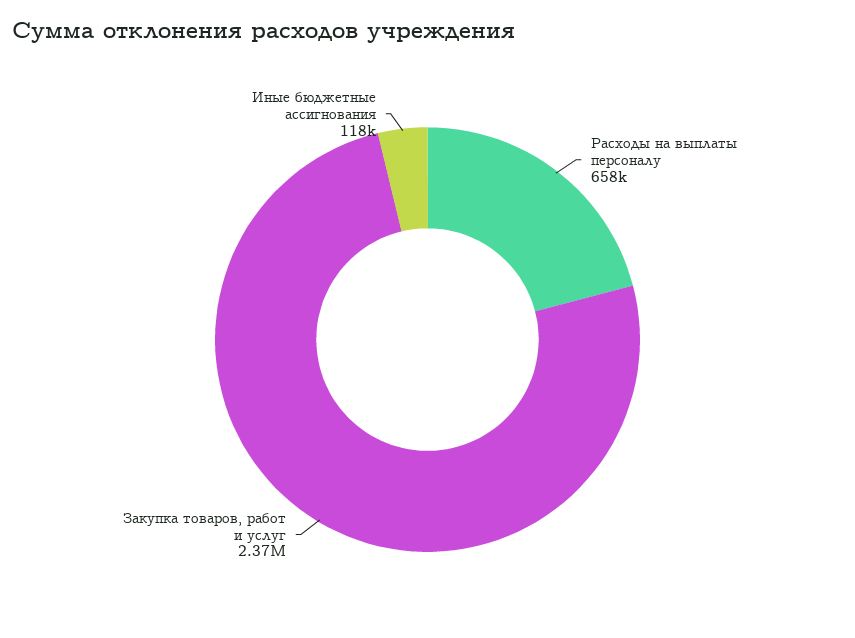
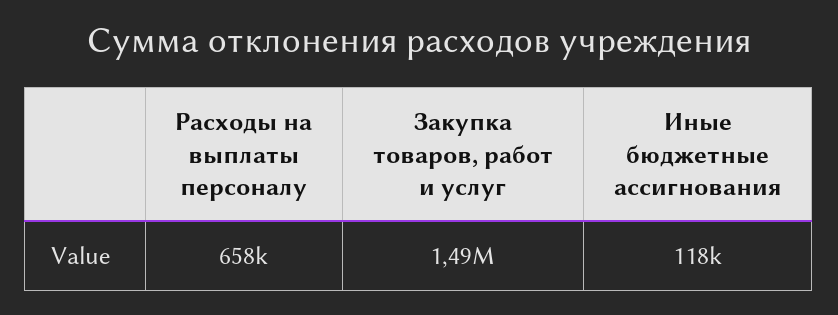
Закупка товаров, работ и услуг: 2370000 -> 1490000

